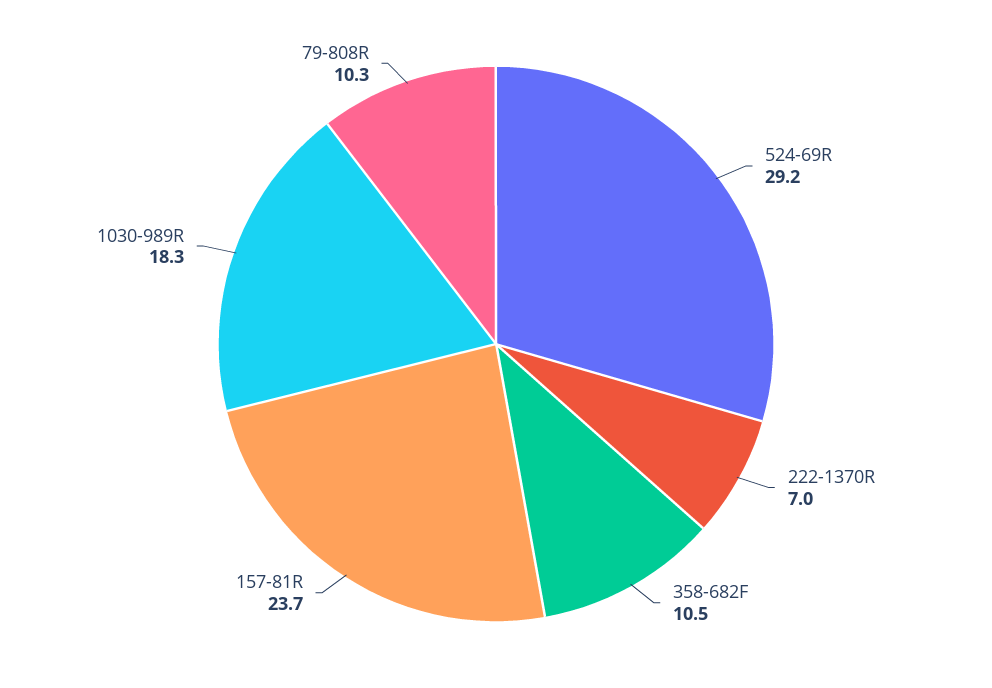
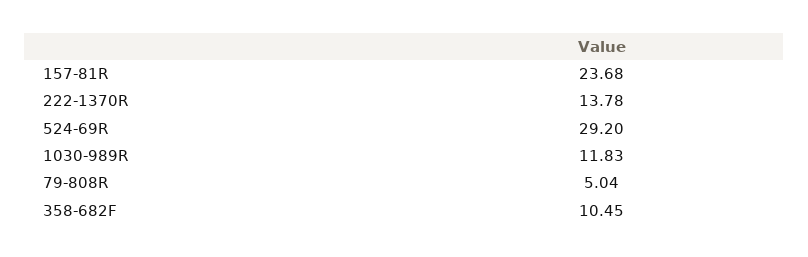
222-1370R: 7 -> 13.78
1030-989R: 18.3 -> 11.83
79-808R: 10.3 -> 5.04

